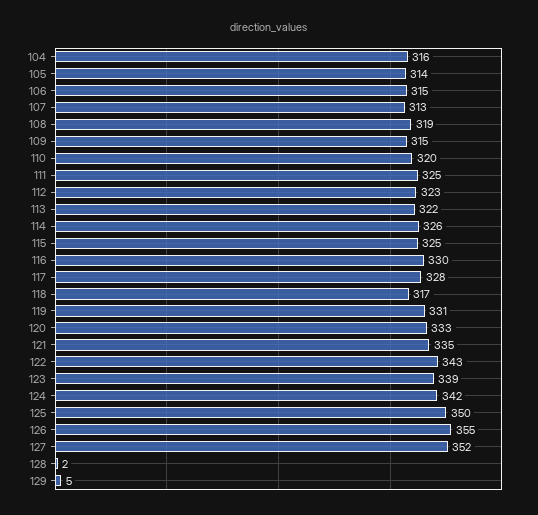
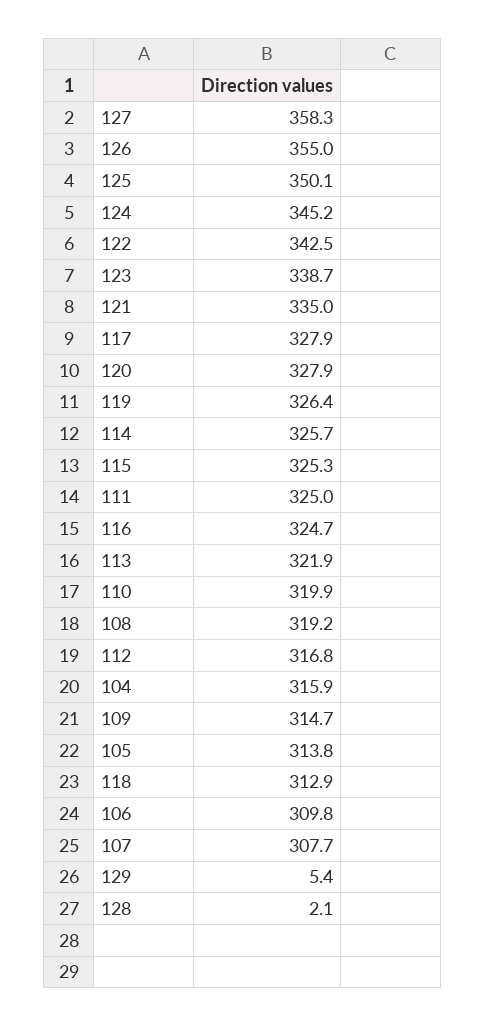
106: 315 -> 309.8
107: 313 -> 307.7
112: 323 -> 316.8
116: 330 -> 324.7
118: 317 -> 312.9
119: 331 -> 326.4
120: 333 -> 327.9
124: 342 -> 345.2
127: 352 -> 358.3

